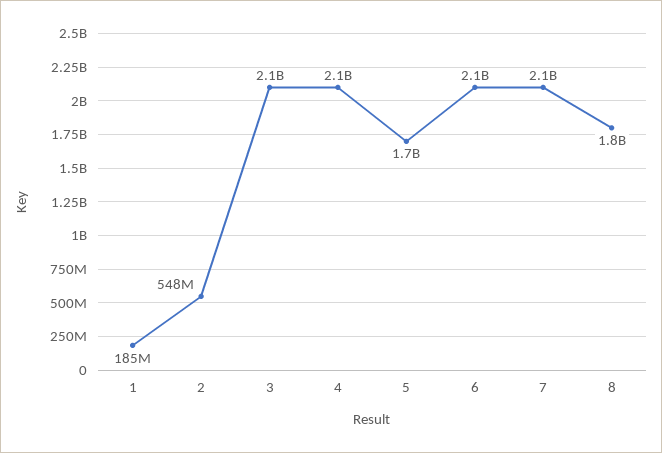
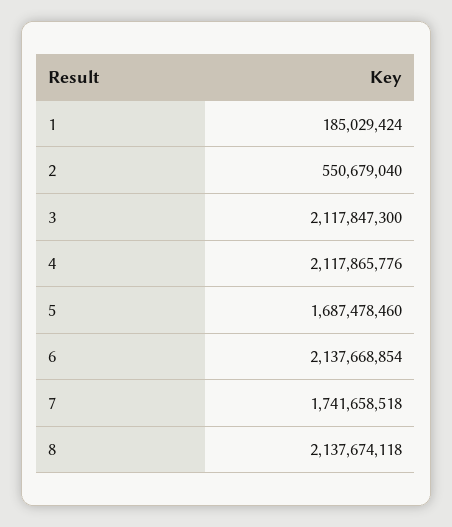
2: 548000000 -> 550679040
7: 2100000000 -> 1741658518
8: 1800000000 -> 2137674118

